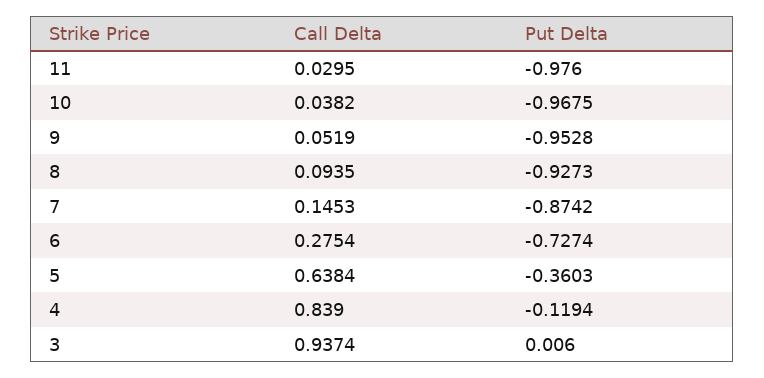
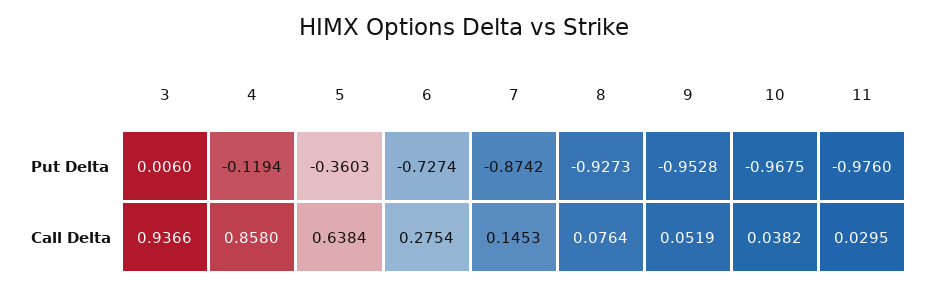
Call Delta, 8: 0.0935 -> 0.0764
Call Delta, 4: 0.839 -> 0.858
Call Delta, 3: 0.9374 -> 0.9366

